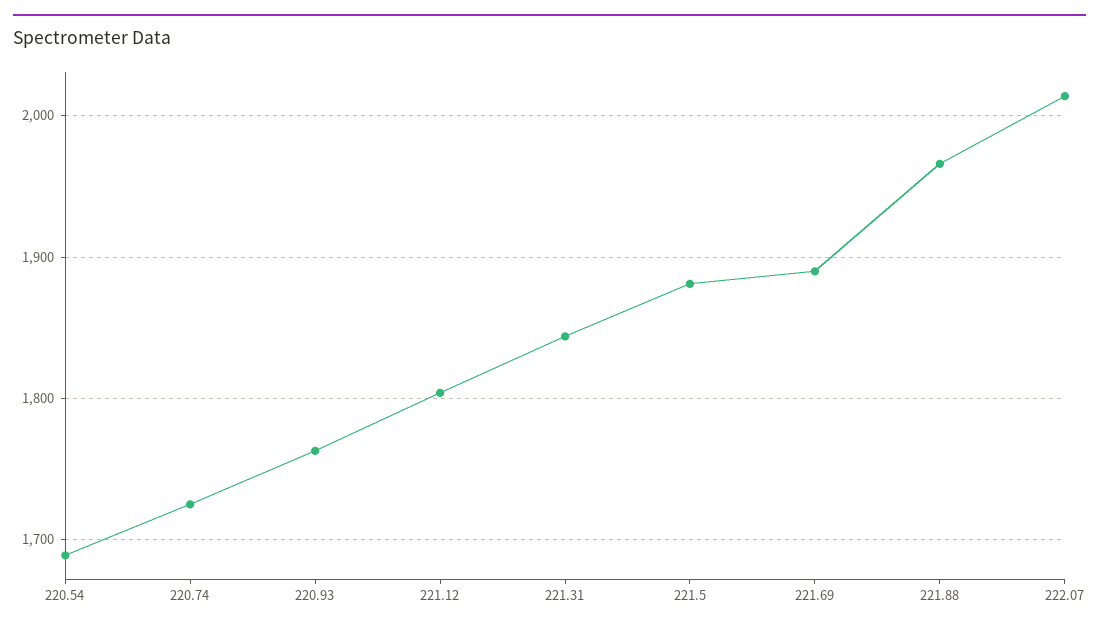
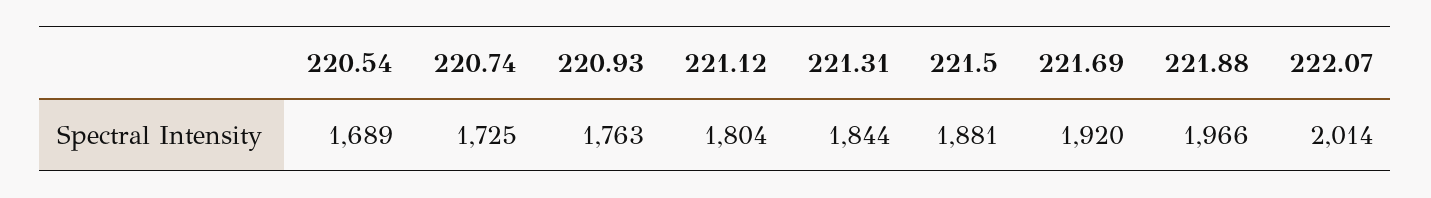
221.69: 1890 -> 1920

